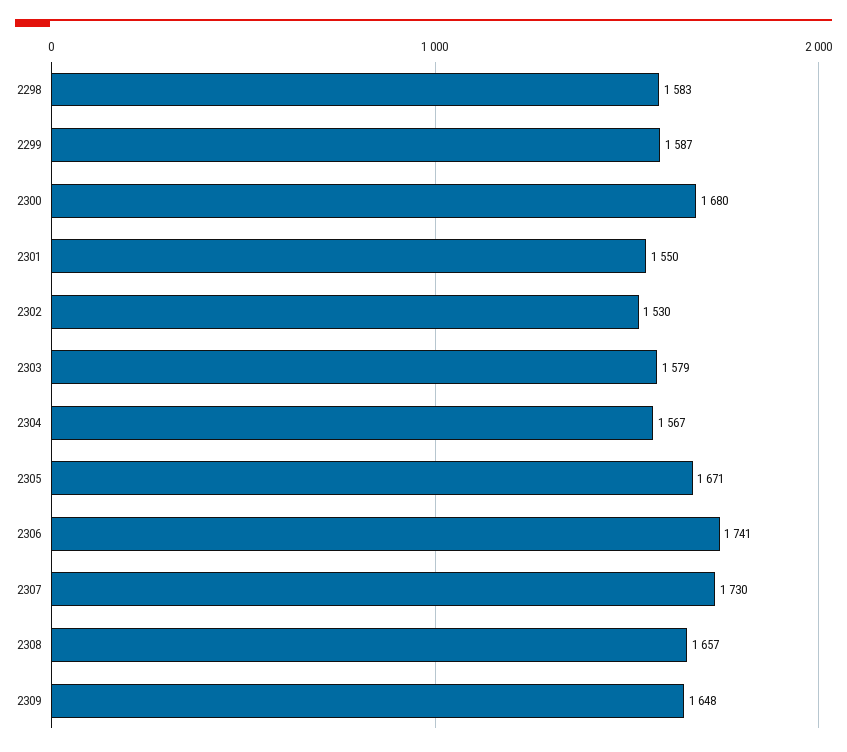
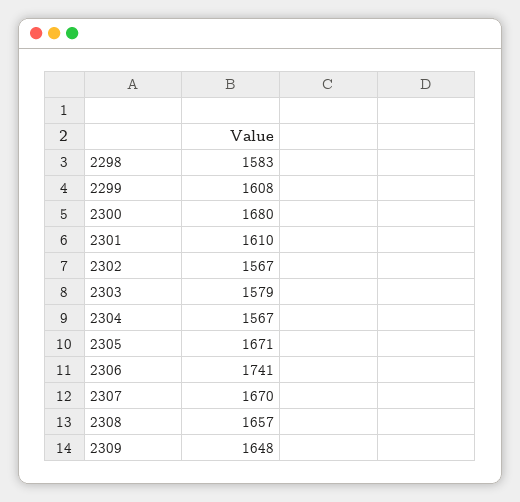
2299: 1587 -> 1608
2301: 1550 -> 1610
2302: 1530 -> 1567
2307: 1730 -> 1670

